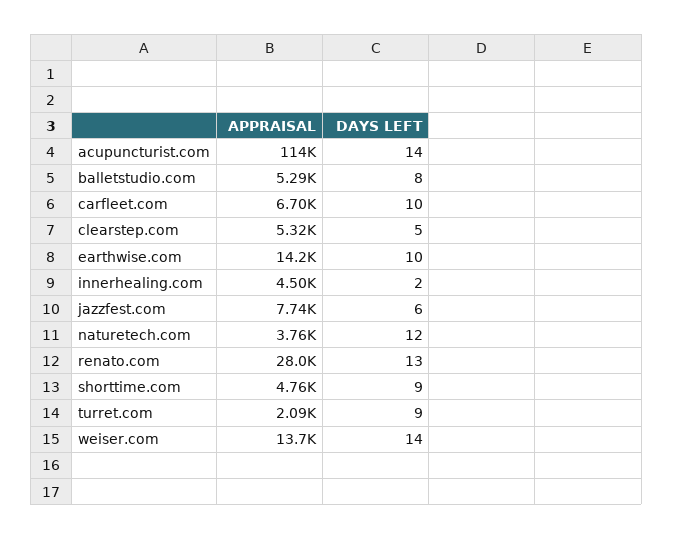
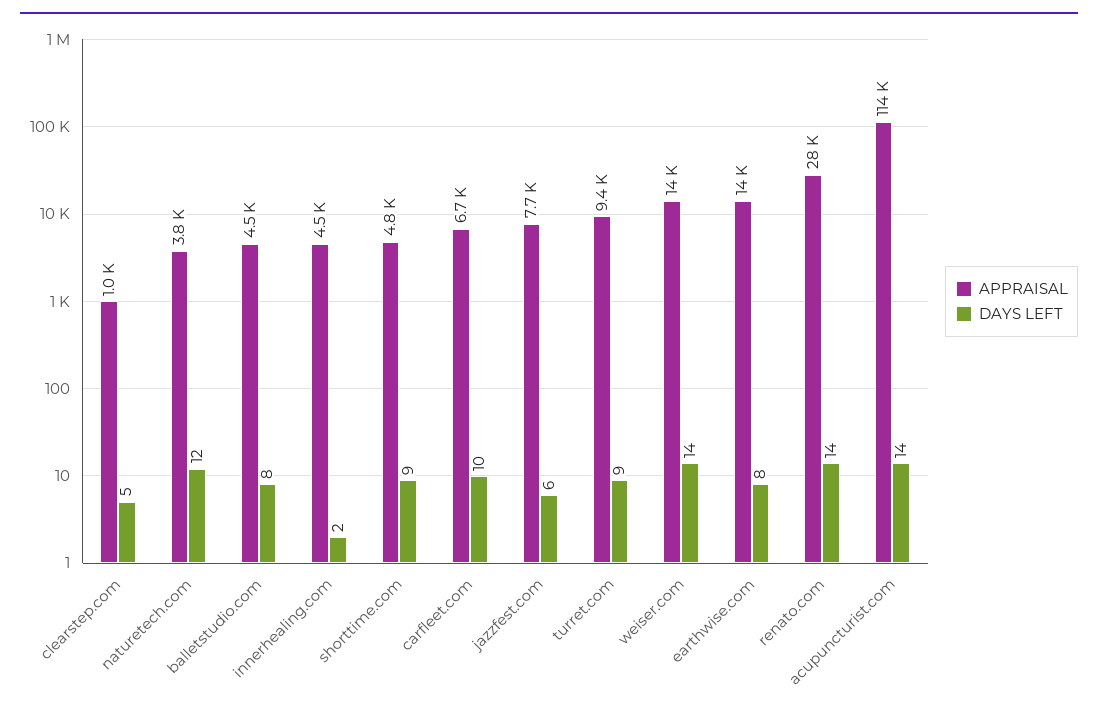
APPRAISAL, balletstudio.com: 5290 -> 4500
APPRAISAL, clearstep.com: 5320 -> 1000
DAYS LEFT, earthwise.com: 10 -> 8
DAYS LEFT, renato.com: 13 -> 14
APPRAISAL, turret.com: 2090 -> 9400

